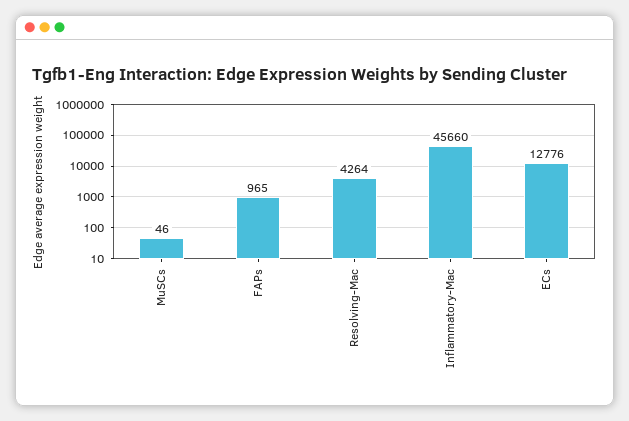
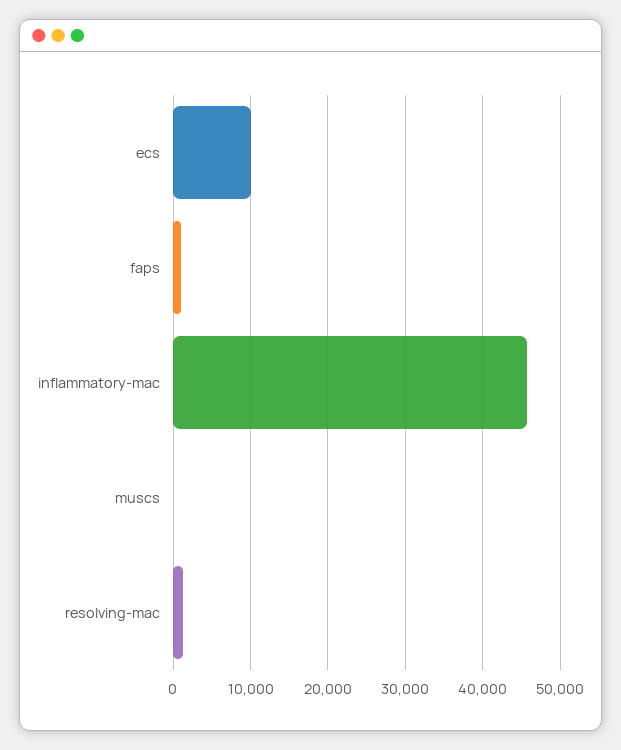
Resolving-Mac: 4264 -> 1000
ECs: 12776 -> 10000

